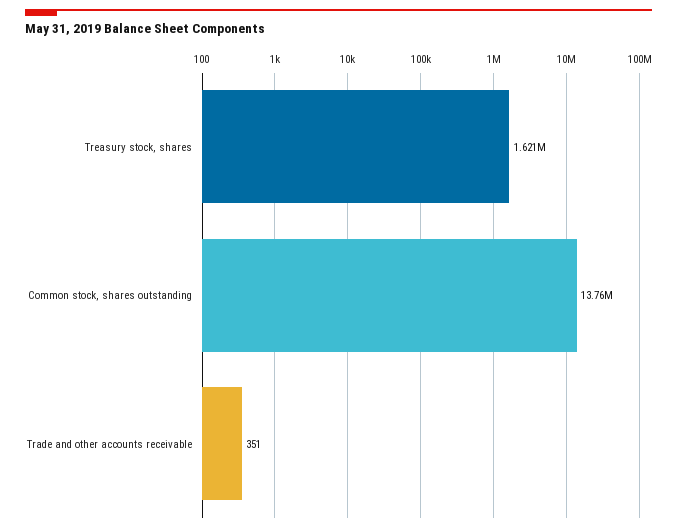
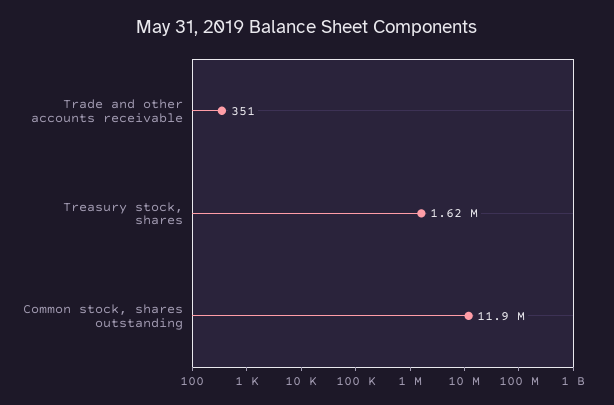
Common stock, shares outstanding: 13760000 -> 11900000

